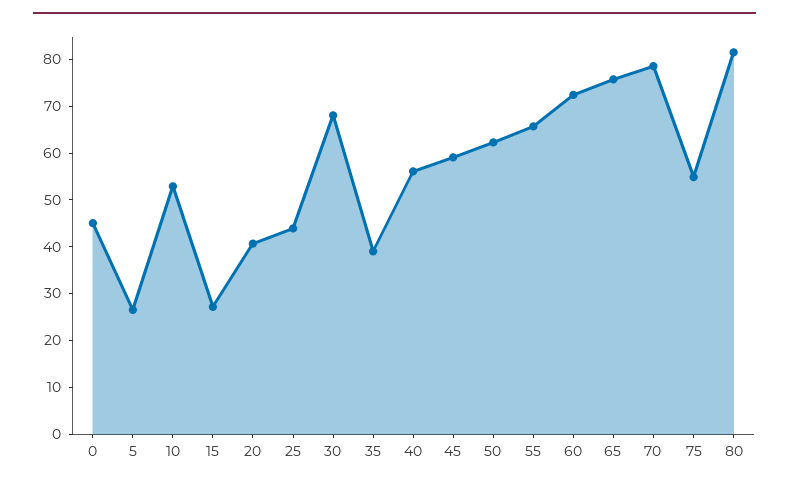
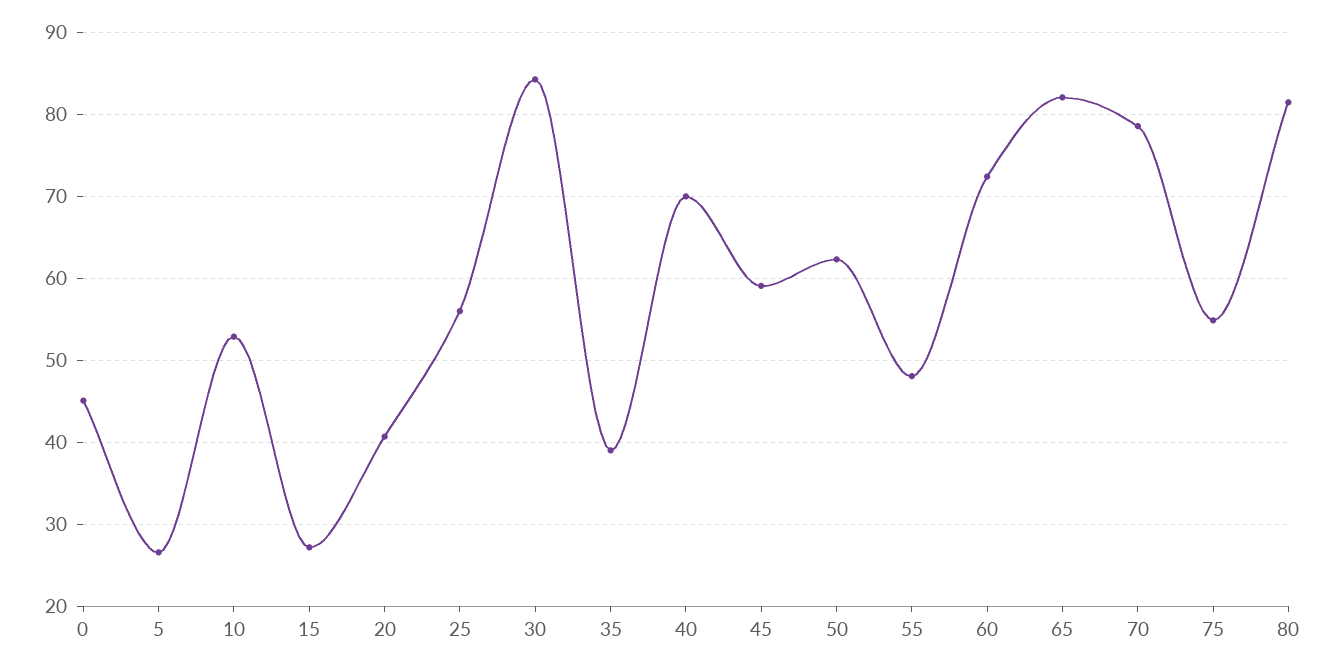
25: 44 -> 56
30: 68 -> 84
40: 56 -> 70
55: 66 -> 48
65: 76 -> 82

